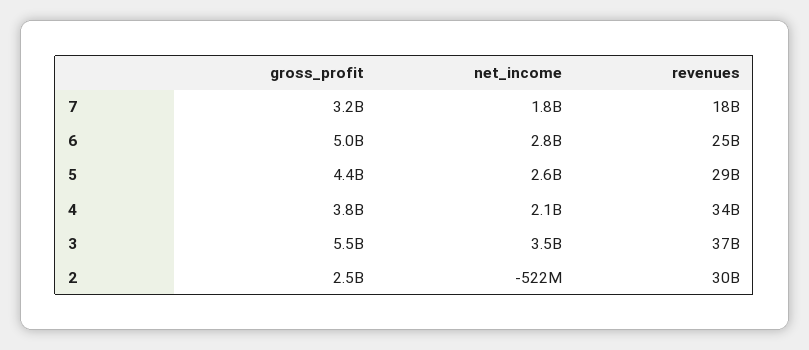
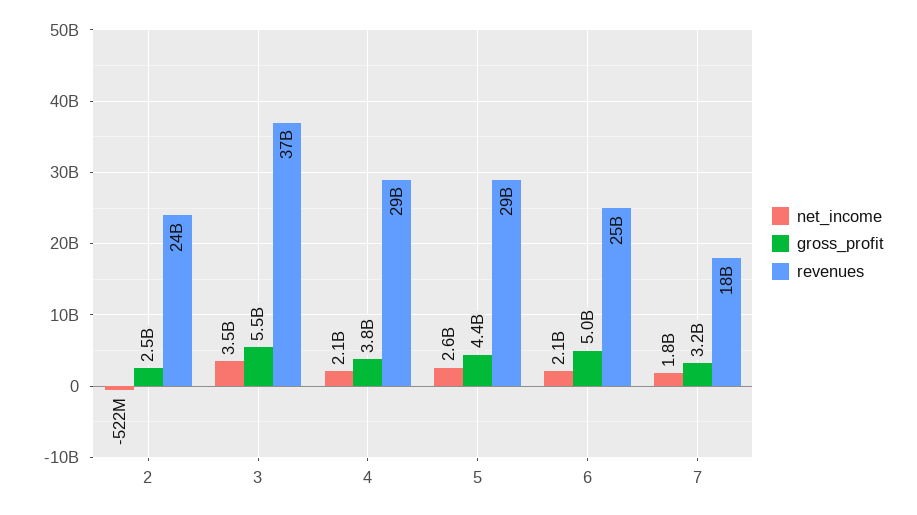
net_income, 6: 2800000000 -> 2100000000
revenues, 4: 34000000000 -> 29000000000
revenues, 2: 30000000000 -> 24000000000

